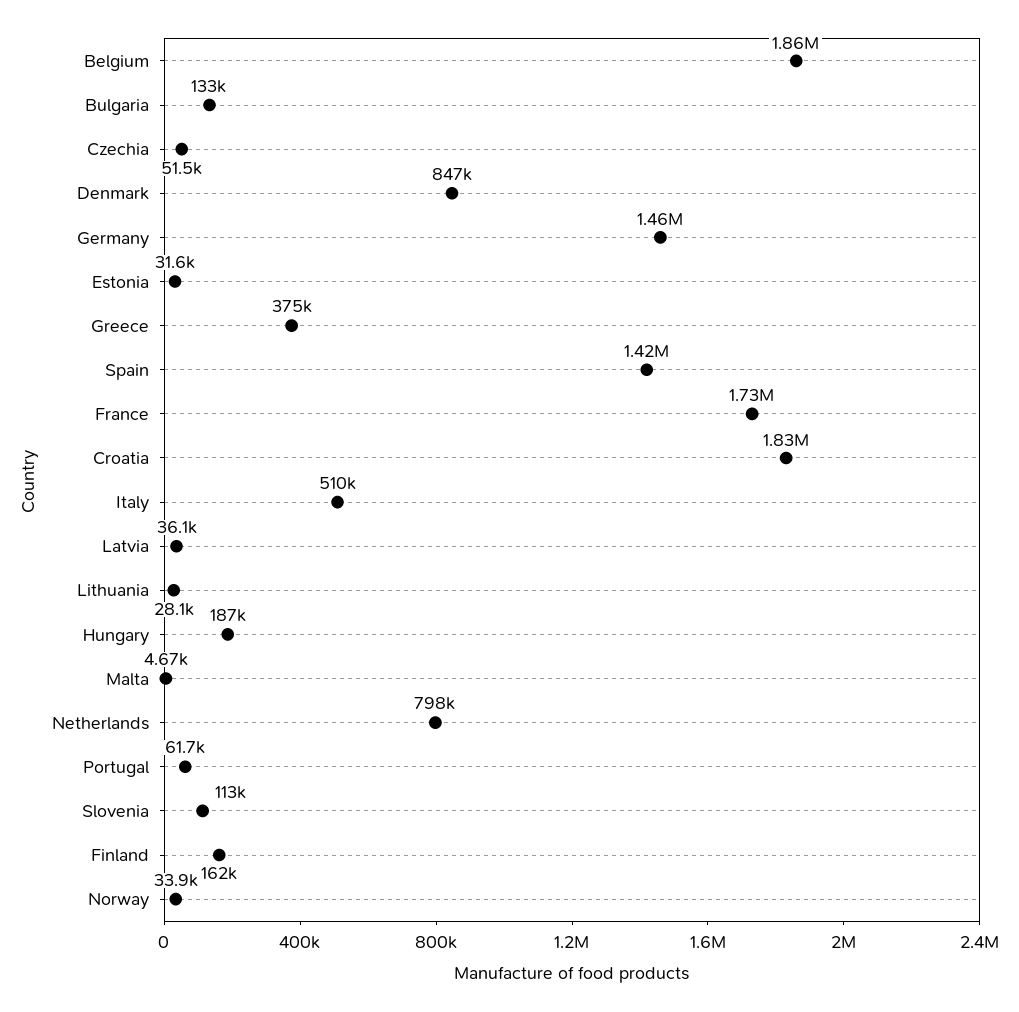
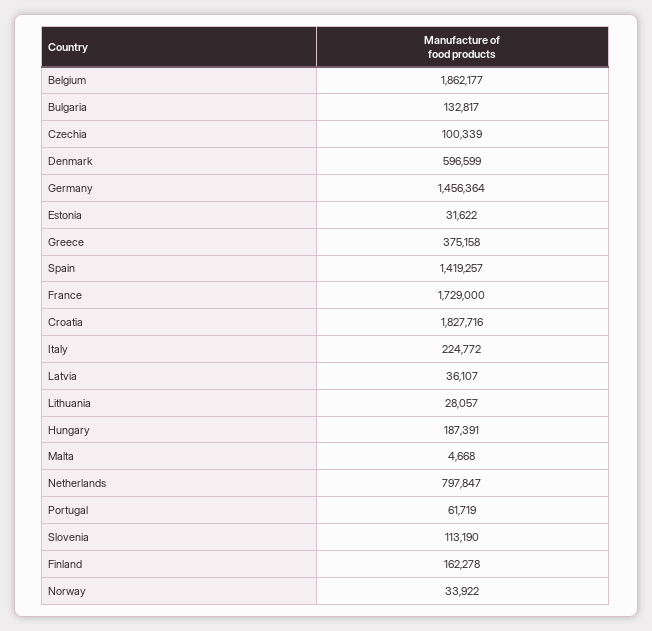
Czechia: 51500 -> 100339
Denmark: 847000 -> 596599
Italy: 510000 -> 224772

